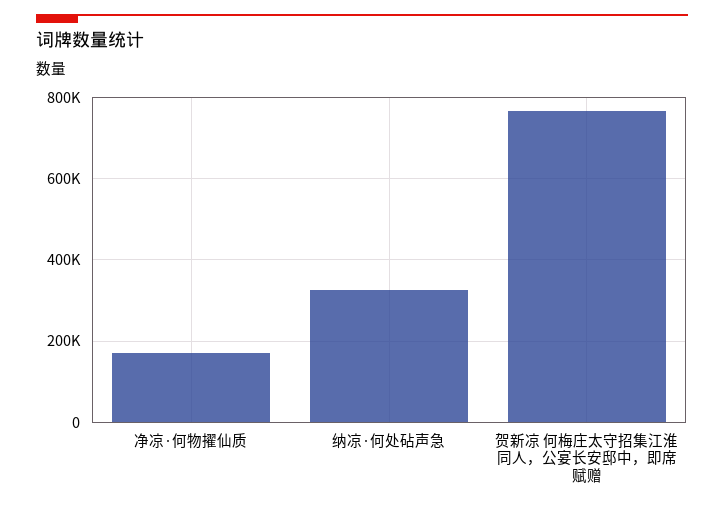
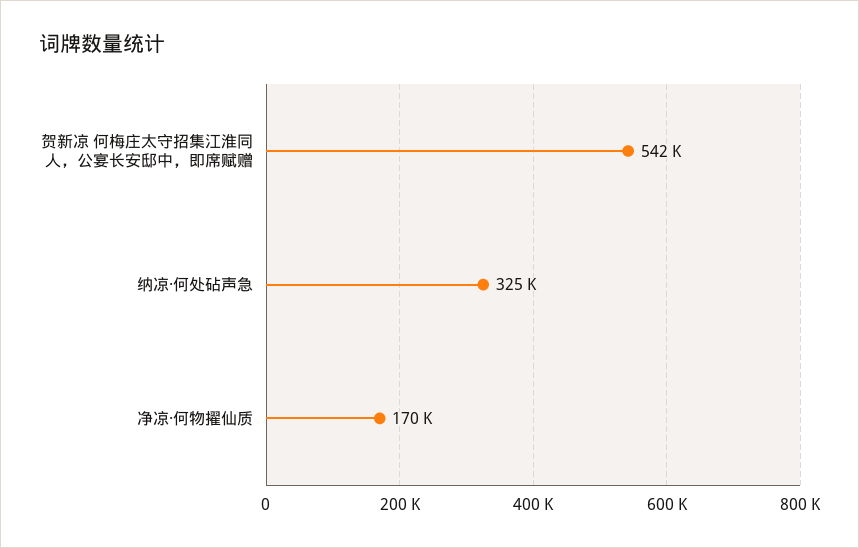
贺新凉 何梅庄太守招集江淮同人，公宴长安邸中，即席赋赠: 760000 -> 542000

